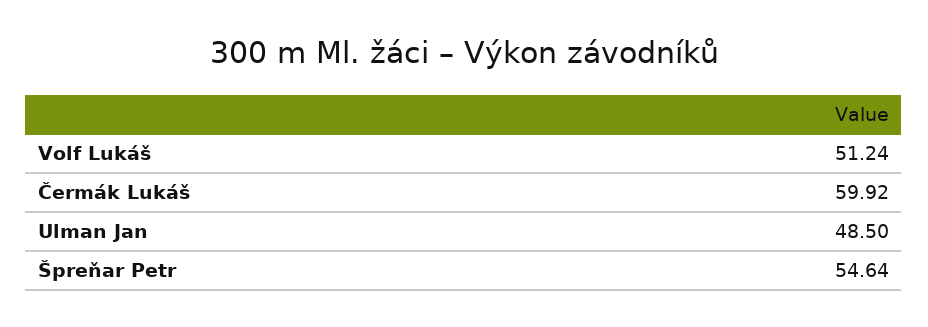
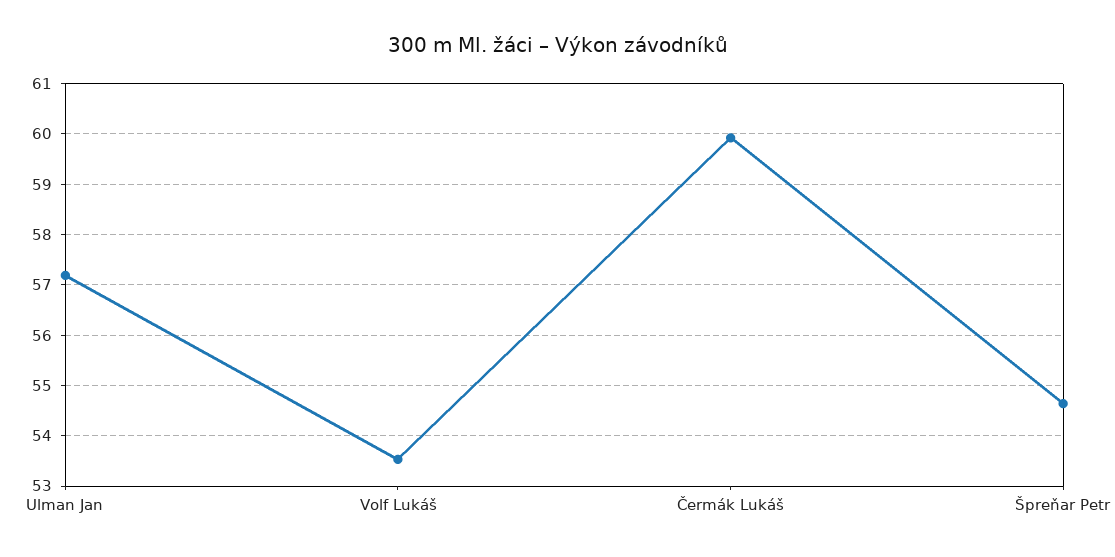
Volf Lukáš: 51.24 -> 53.6
Ulman Jan: 48.5 -> 57.2

